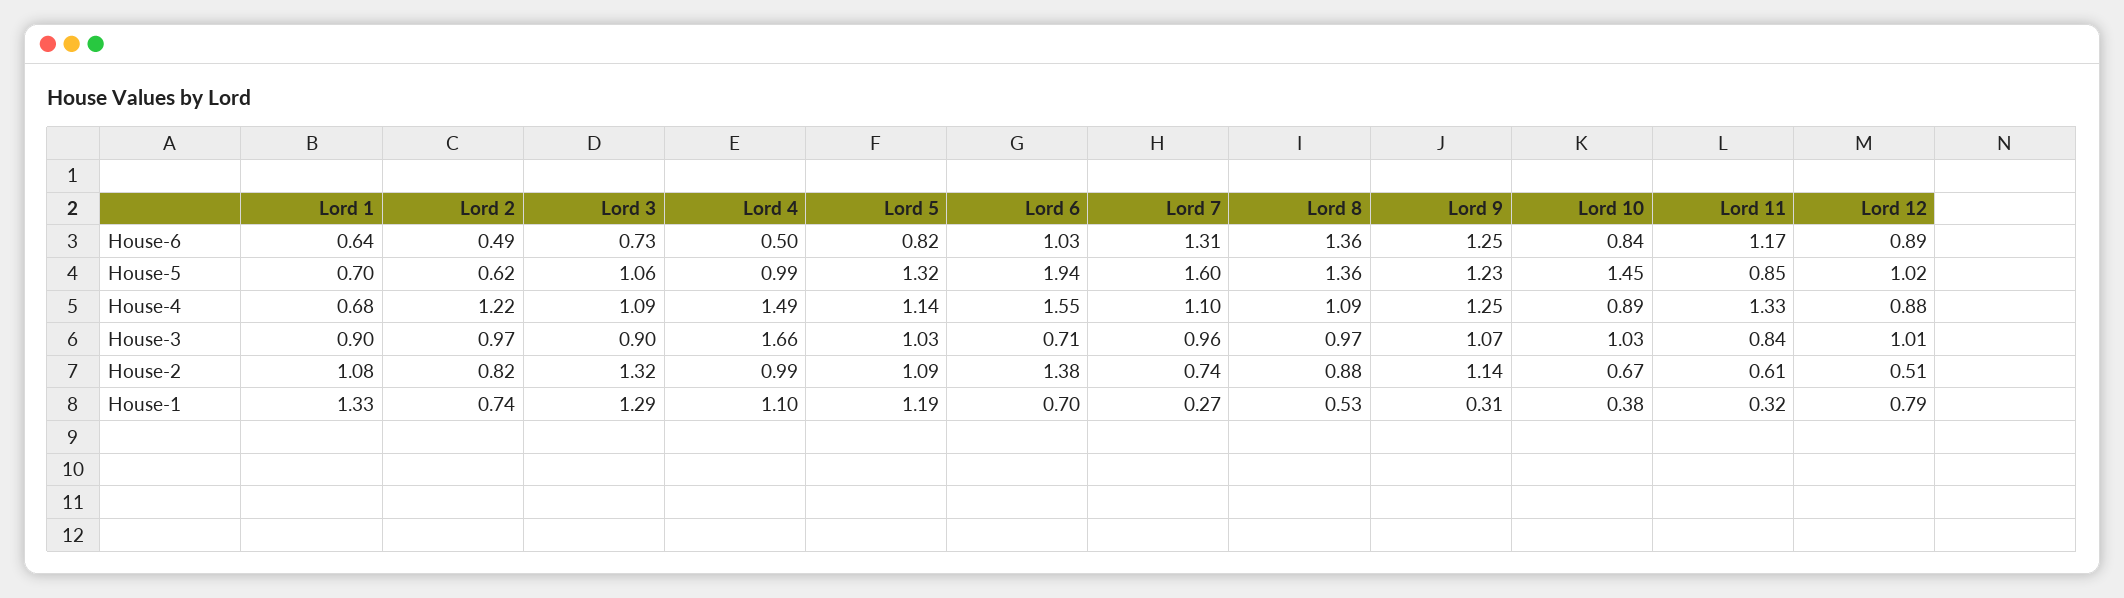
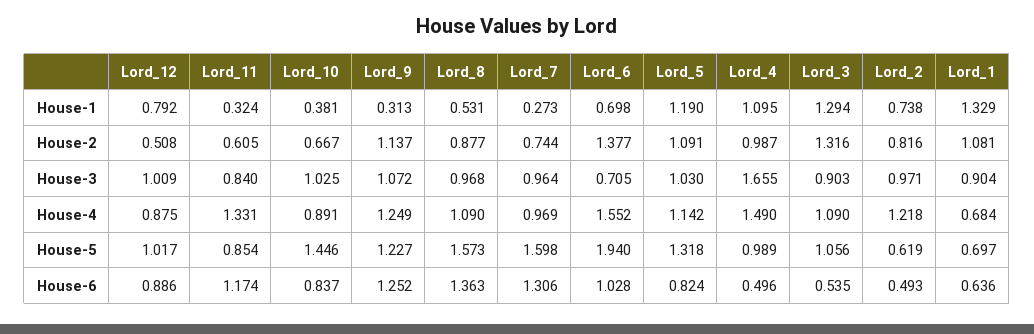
Lord 3, House-6: 0.73 -> 0.535
Lord 8, House-5: 1.36 -> 1.573
Lord 7, House-4: 1.1 -> 0.969

